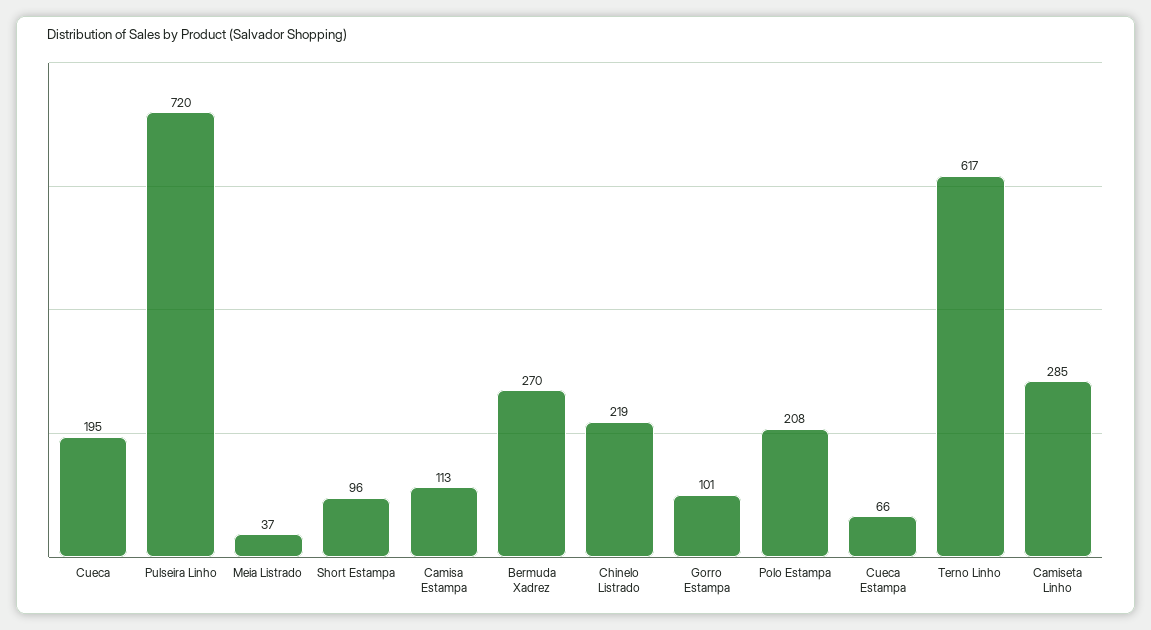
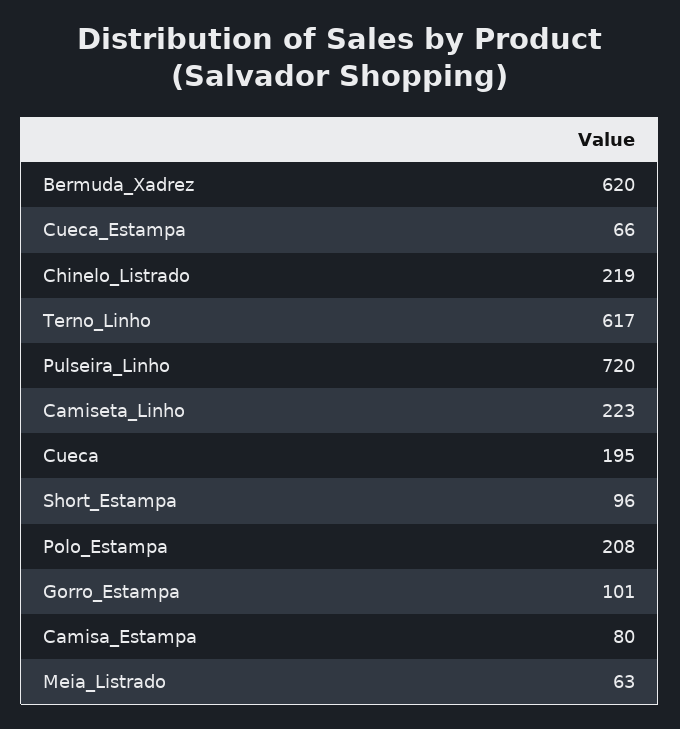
Meia Listrado: 37 -> 63
Camisa Estampa: 113 -> 80
Bermuda Xadrez: 270 -> 620
Camiseta Linho: 285 -> 223

